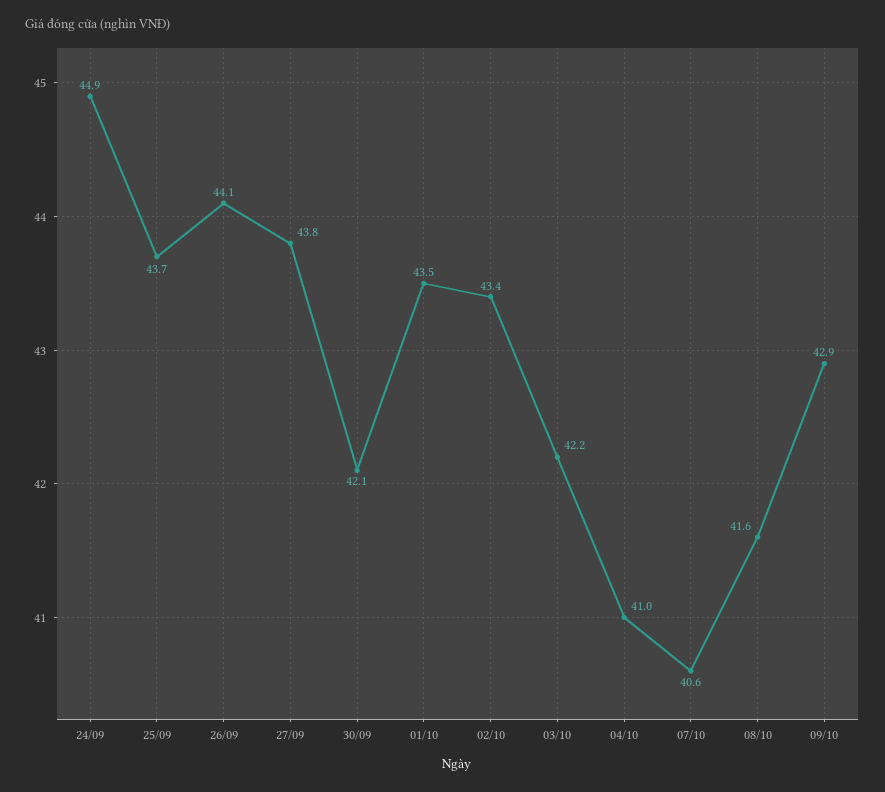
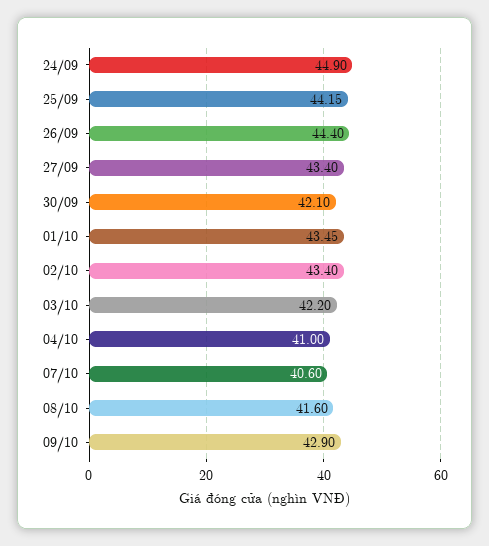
25/09: 43.7 -> 44.15
26/09: 44.1 -> 44.4
27/09: 43.8 -> 43.4

